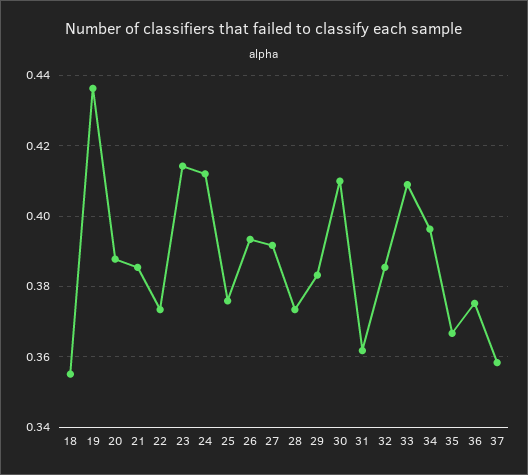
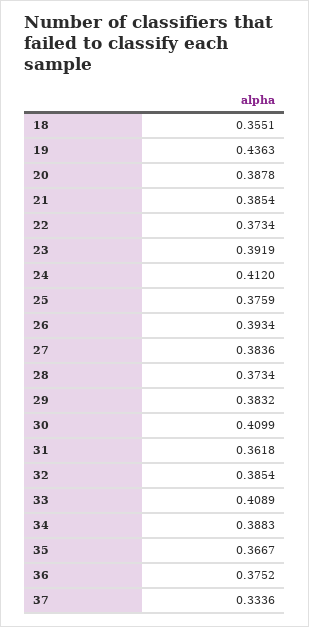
23: 0.414 -> 0.3919
27: 0.392 -> 0.3836
34: 0.396 -> 0.3883
37: 0.358 -> 0.3336

